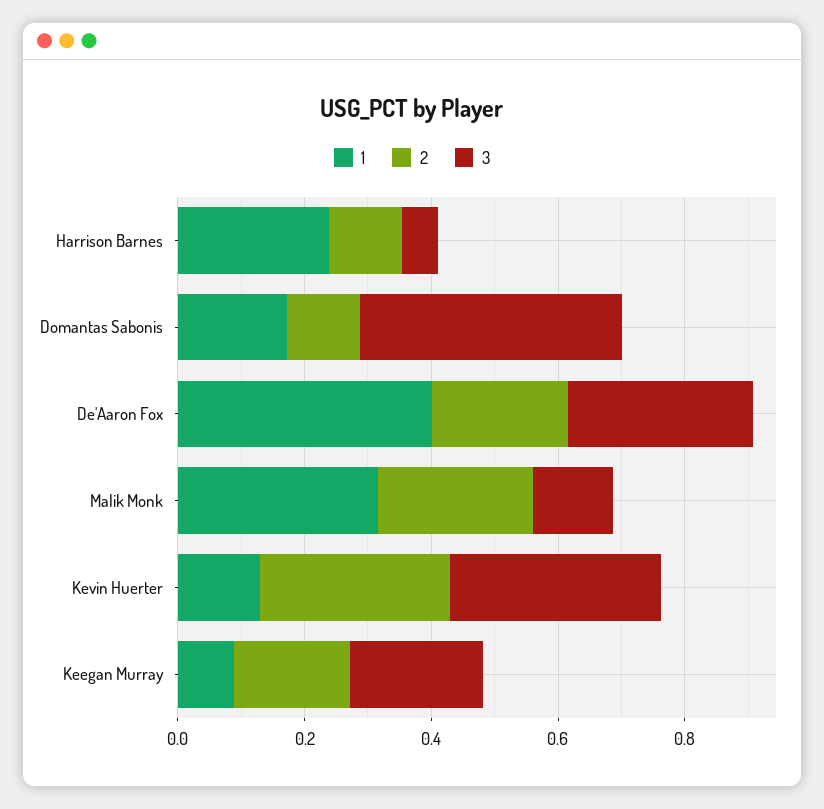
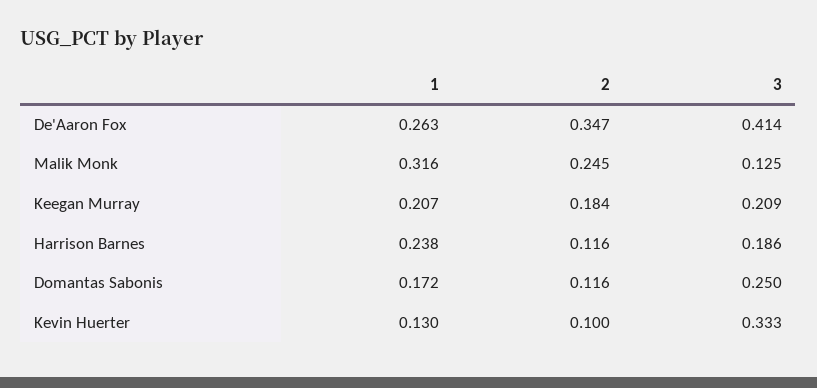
3, Harrison Barnes: 0.05 -> 0.186
3, Domantas Sabonis: 0.4 -> 0.25
1, De'Aaron Fox: 0.4 -> 0.263
2, De'Aaron Fox: 0.2 -> 0.347
3, De'Aaron Fox: 0.3 -> 0.414
2, Kevin Huerter: 0.3 -> 0.1
1, Keegan Murray: 0.1 -> 0.207

